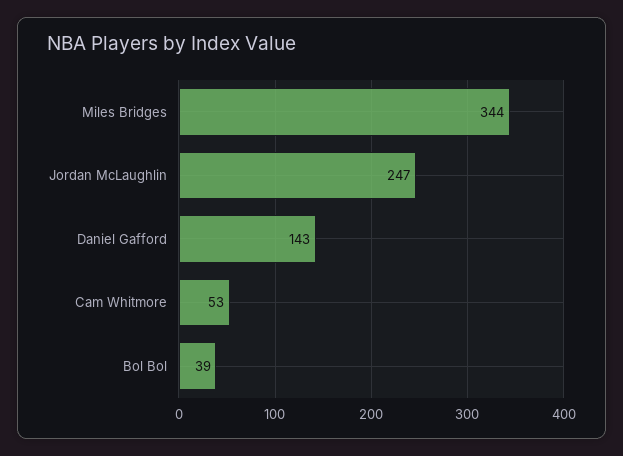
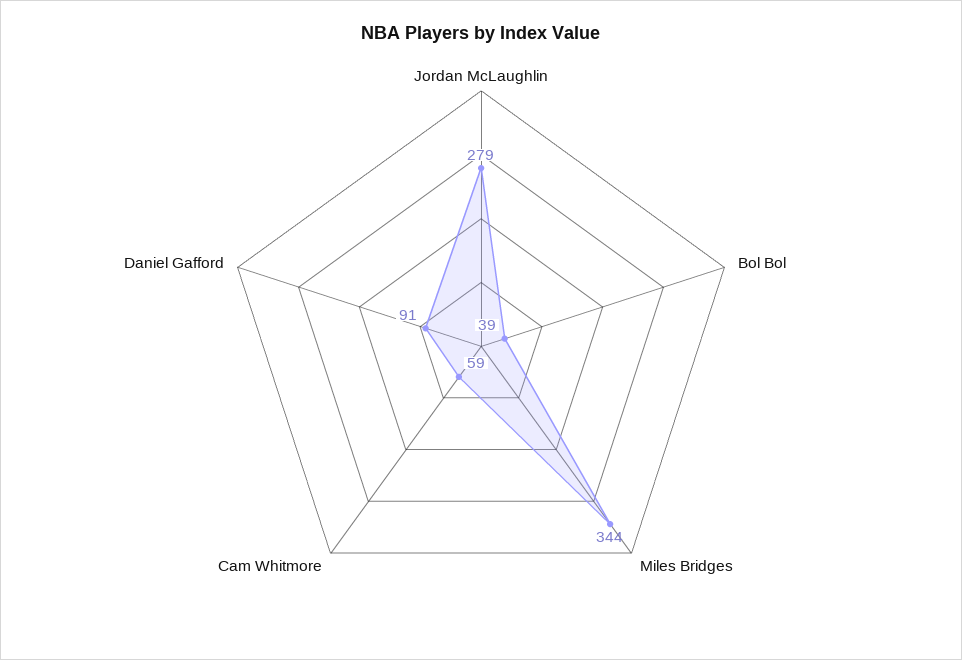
Jordan McLaughlin: 247 -> 279
Daniel Gafford: 143 -> 91
Cam Whitmore: 53 -> 59

